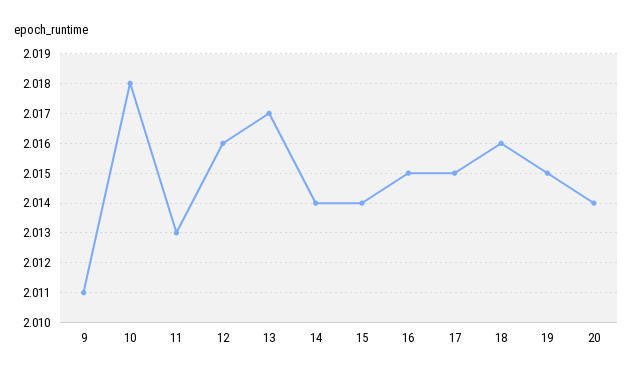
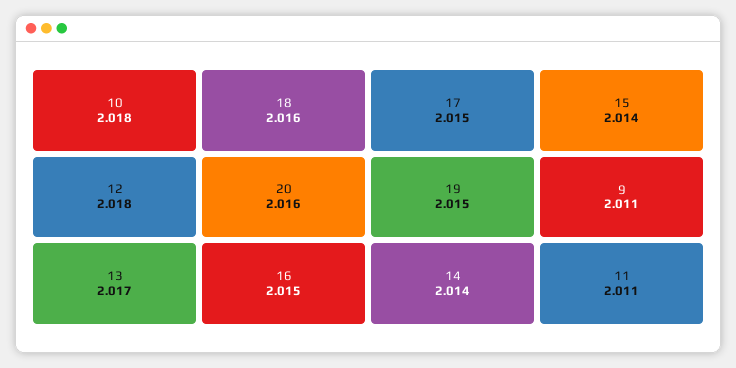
11: 2.013 -> 2.011
12: 2.016 -> 2.018
20: 2.014 -> 2.016

